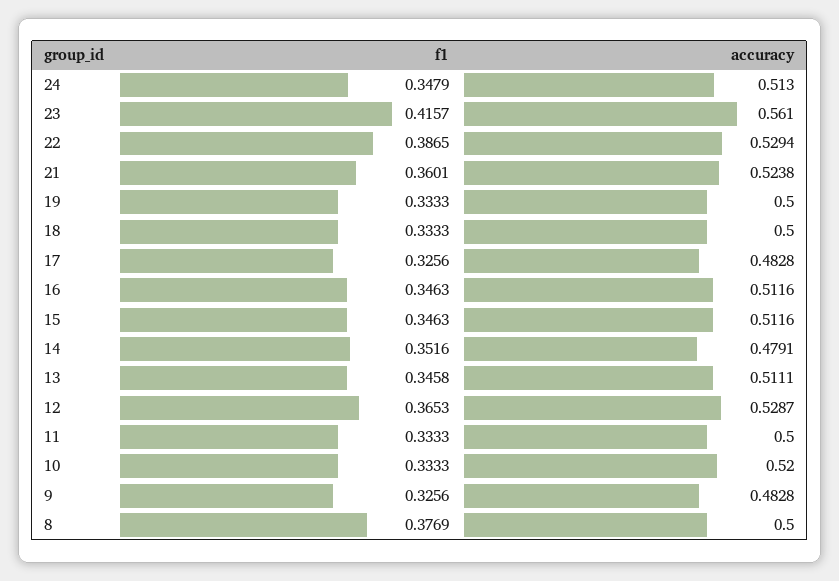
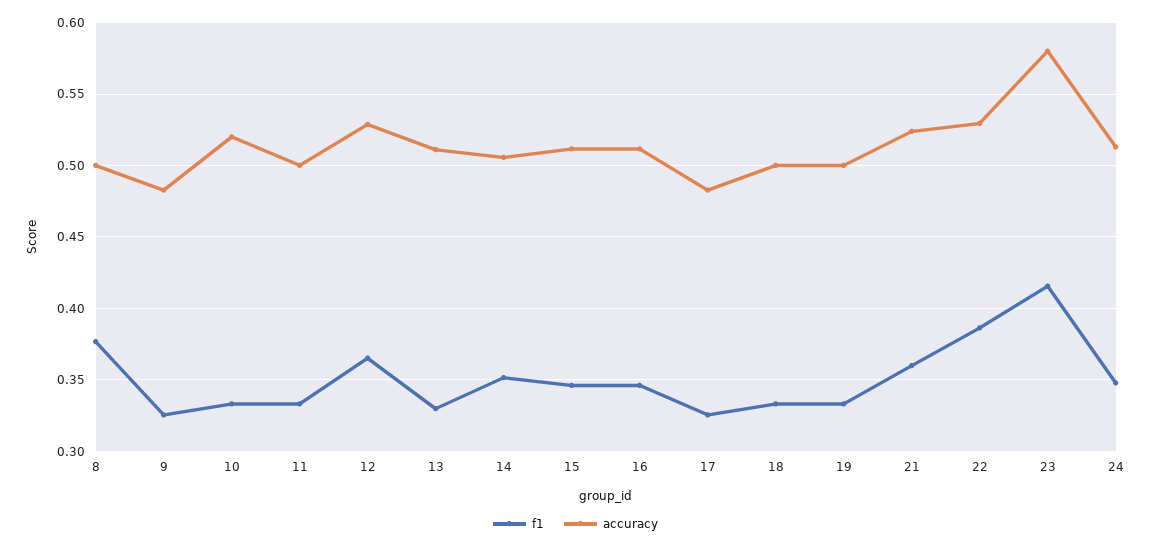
accuracy, 23: 0.561 -> 0.58
accuracy, 14: 0.4791 -> 0.505
f1, 13: 0.3458 -> 0.33

